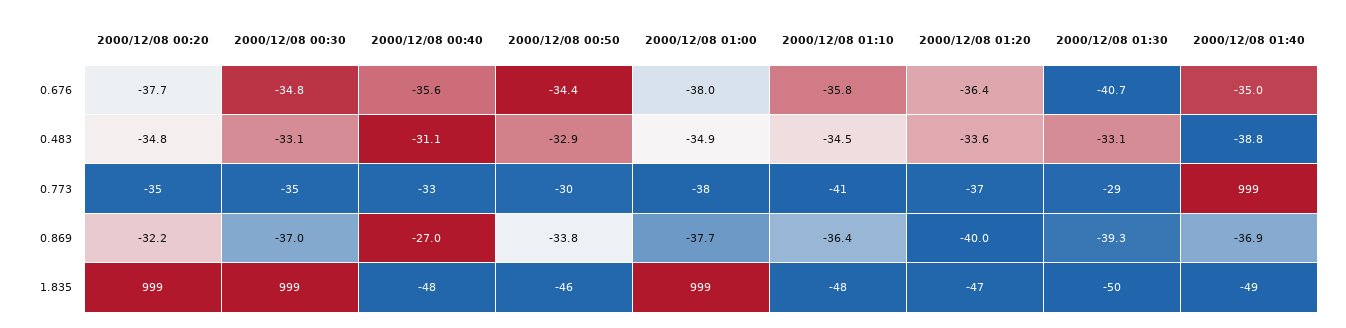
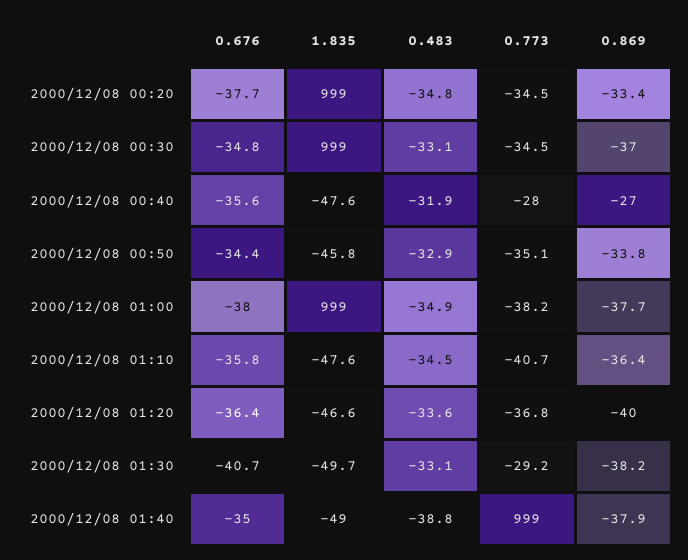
2000/12/08 00:40, 0.483: -31.1 -> -31.9
2000/12/08 00:40, 0.773: -33 -> -28
2000/12/08 00:50, 0.773: -30 -> -35.1
2000/12/08 00:20, 0.869: -32.2 -> -33.4
2000/12/08 01:30, 0.869: -39.3 -> -38.2
2000/12/08 01:40, 0.869: -36.9 -> -37.9

